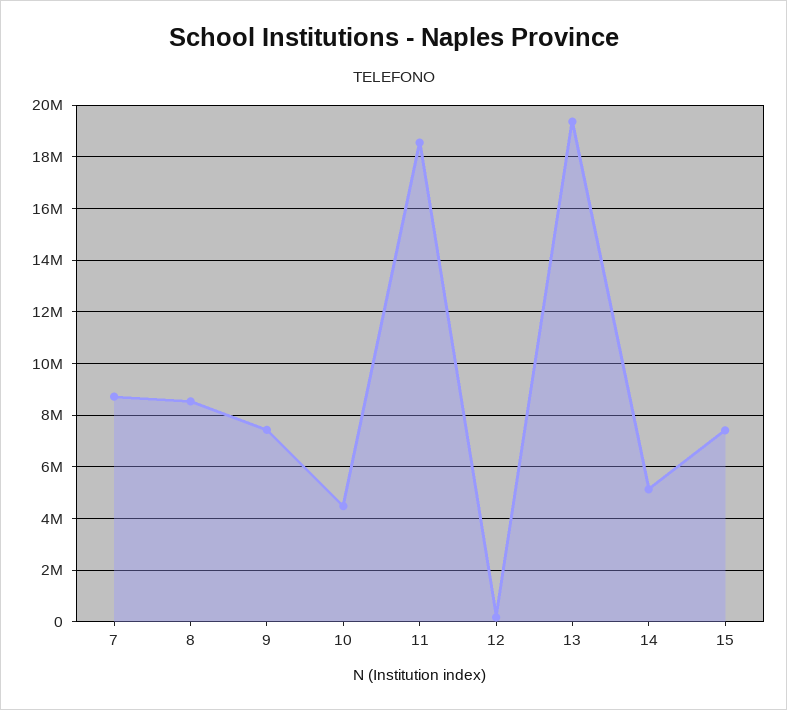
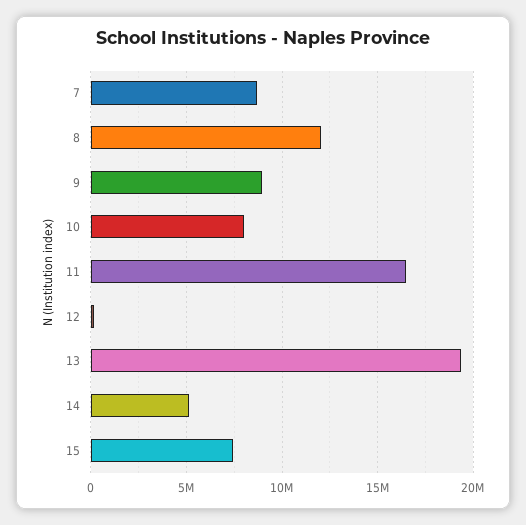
8: 8500000 -> 12000000
9: 7500000 -> 9000000
10: 4500000 -> 8000000
11: 18500000 -> 16500000

